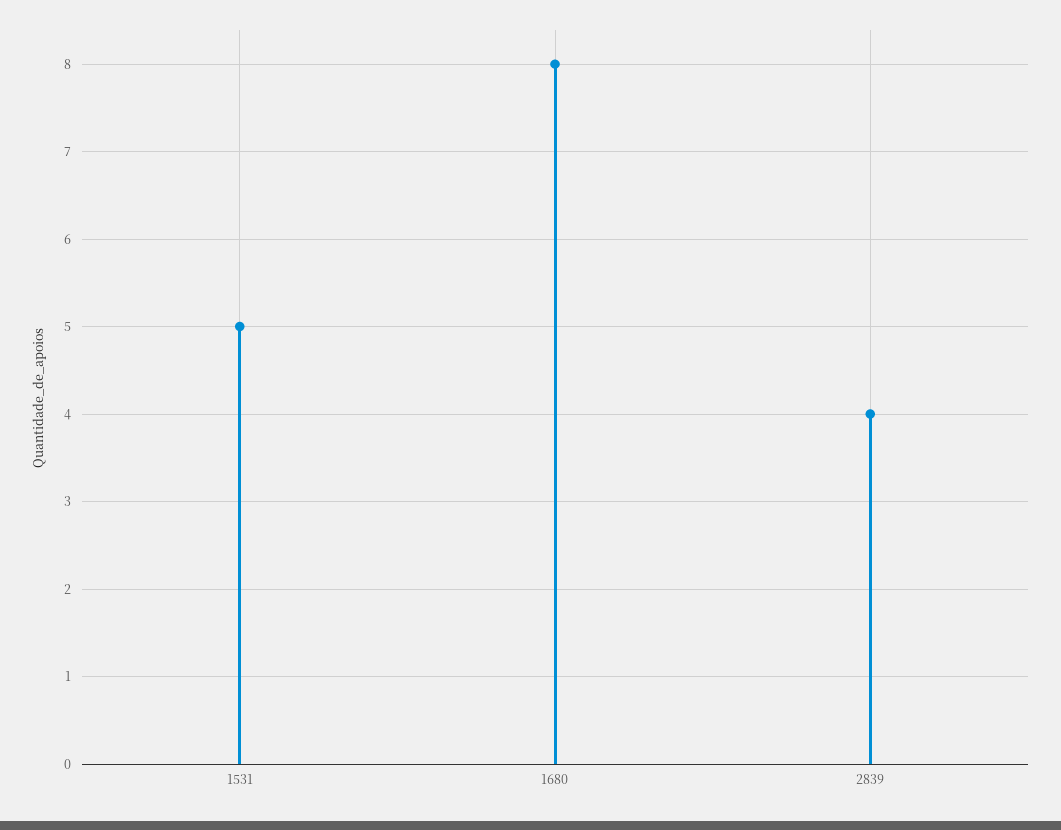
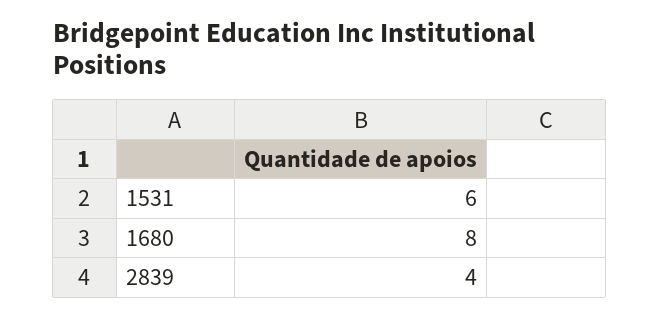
1531: 5 -> 6

